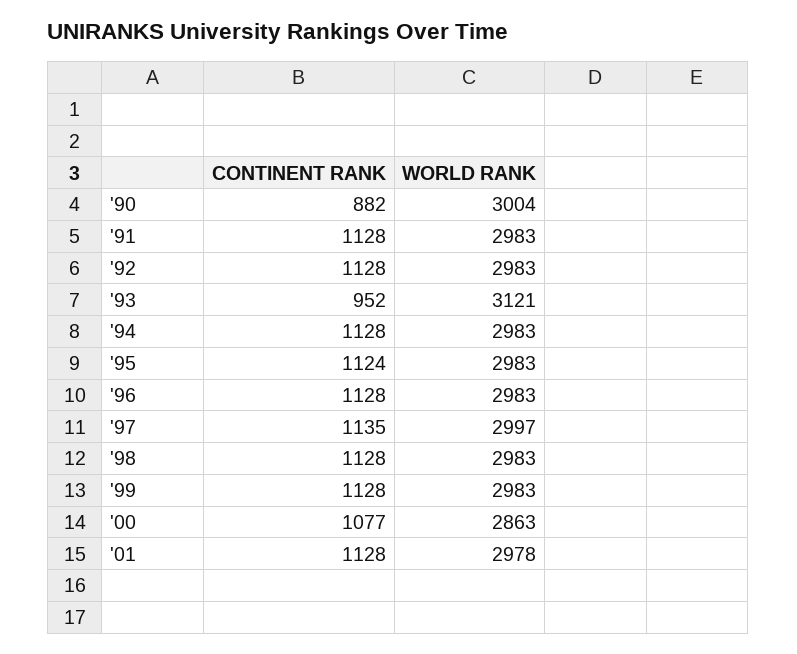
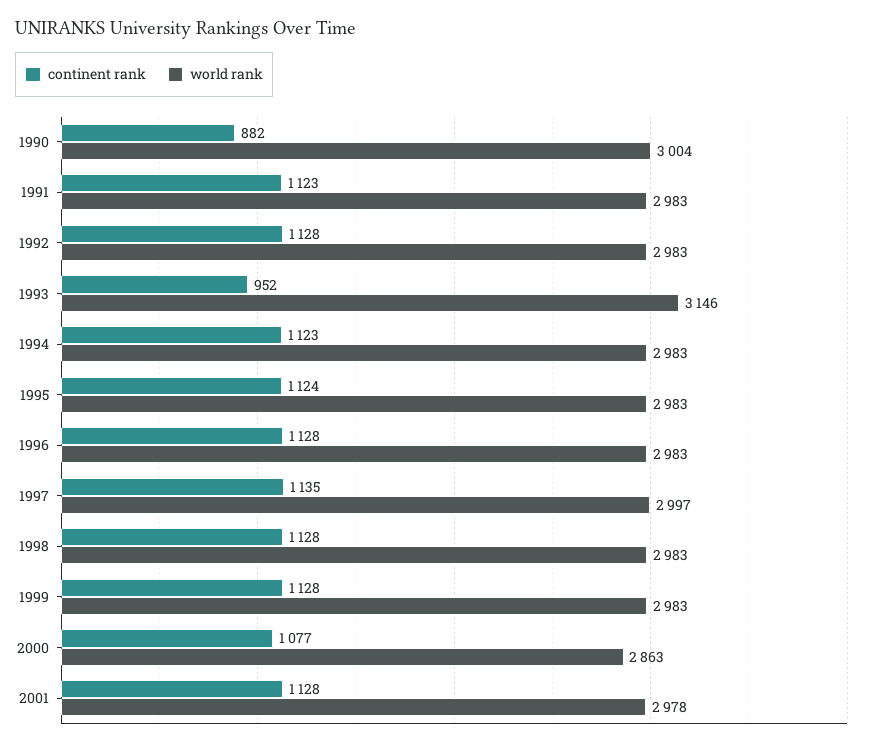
CONTINENT RANK, '91: 1128 -> 1123
WORLD RANK, '93: 3121 -> 3146
CONTINENT RANK, '94: 1128 -> 1123

